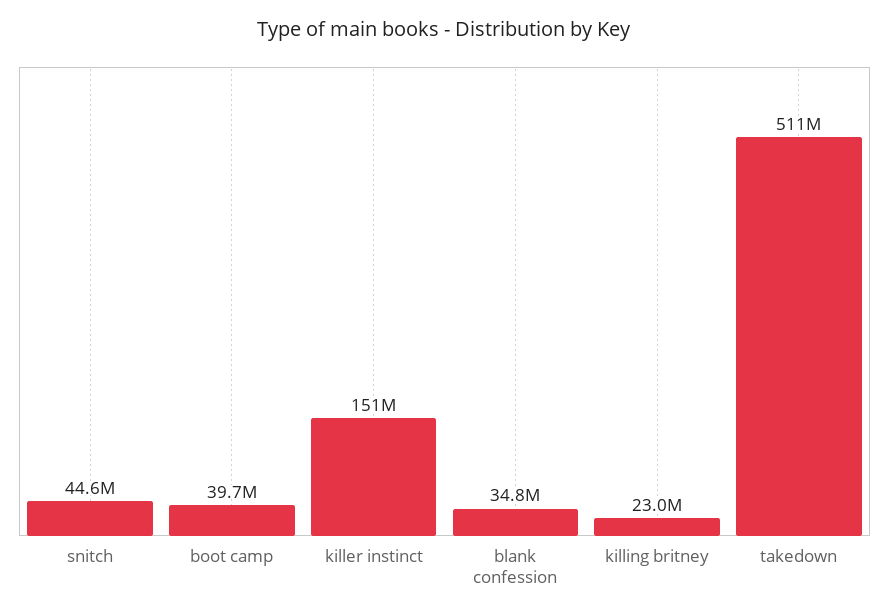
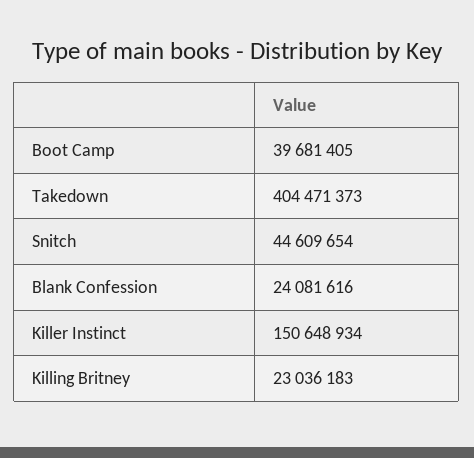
blank confession: 34800000 -> 24081616
takedown: 511000000 -> 404471373

